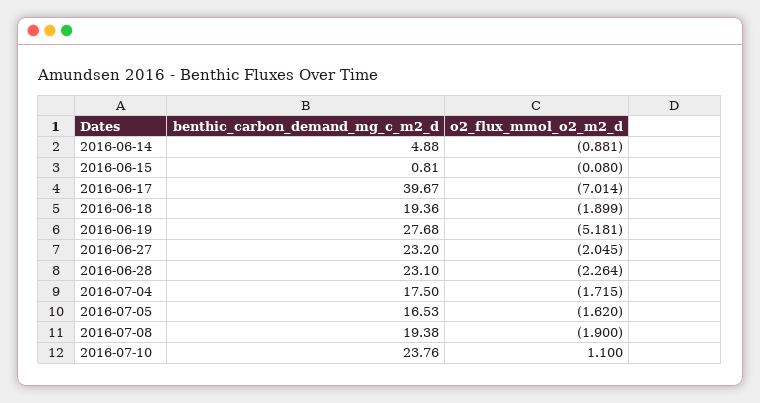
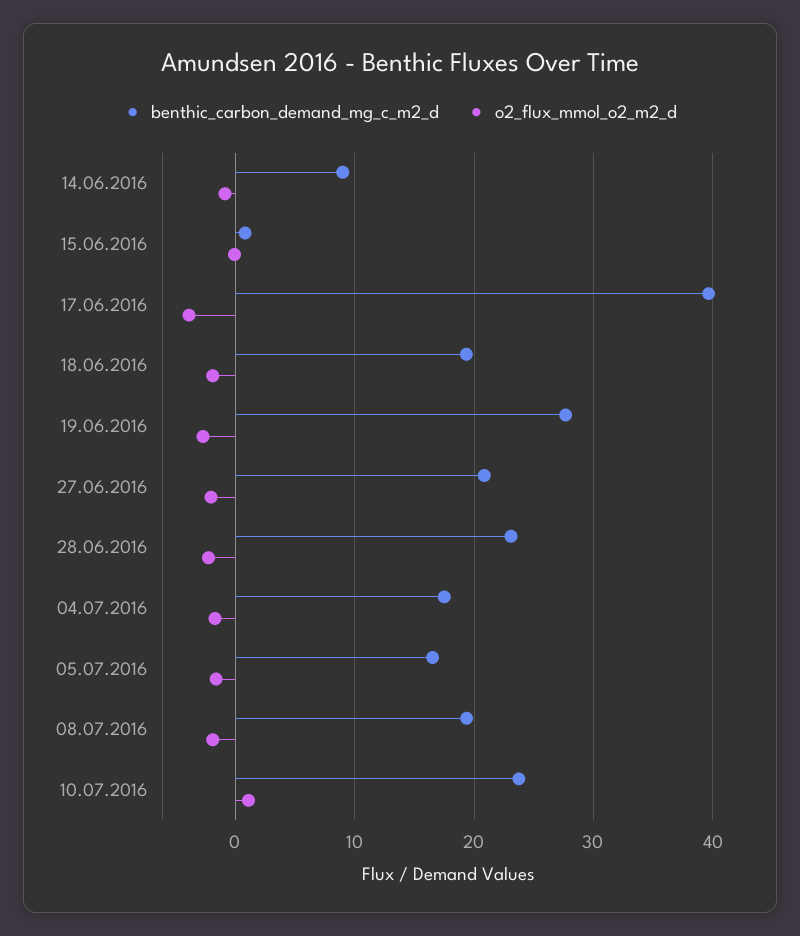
benthic_carbon_demand_mg_c_m2_d, 2016-06-14: 4.88 -> 9
o2_flux_mmol_o2_m2_d, 2016-06-17: -7.014 -> -4
o2_flux_mmol_o2_m2_d, 2016-06-19: -5.181 -> -3
benthic_carbon_demand_mg_c_m2_d, 2016-06-27: 23.2 -> 21

